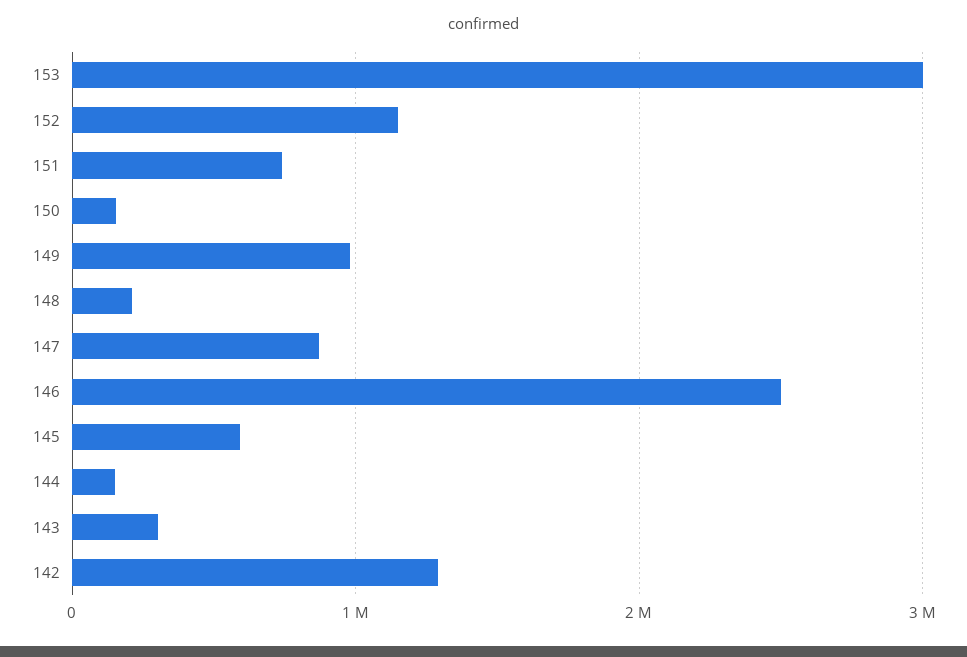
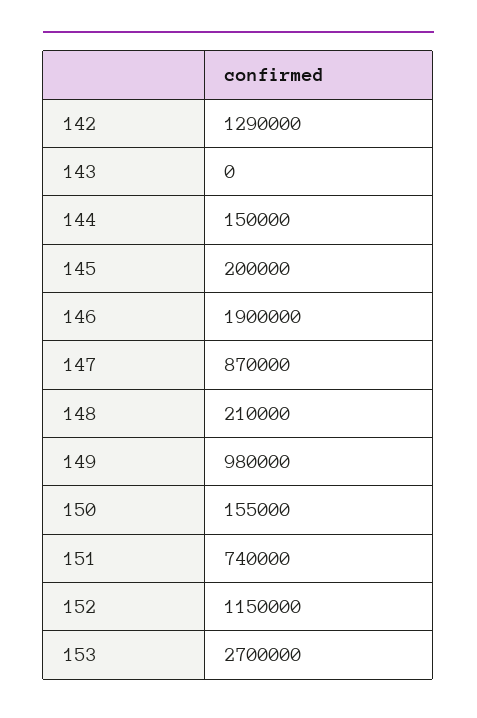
153: 3000000 -> 2700000
146: 2500000 -> 1900000
145: 600000 -> 200000
143: 300000 -> 0

